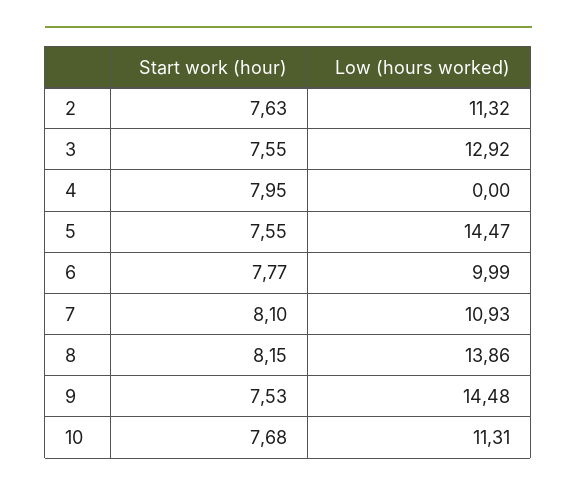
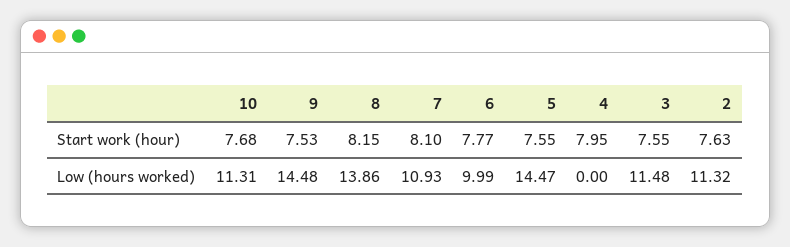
Low (hours worked), 3: 12.92 -> 11.48

